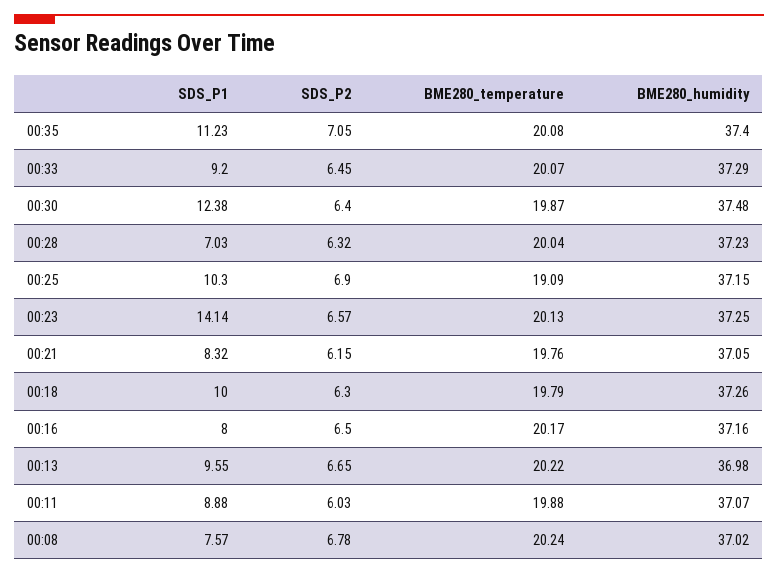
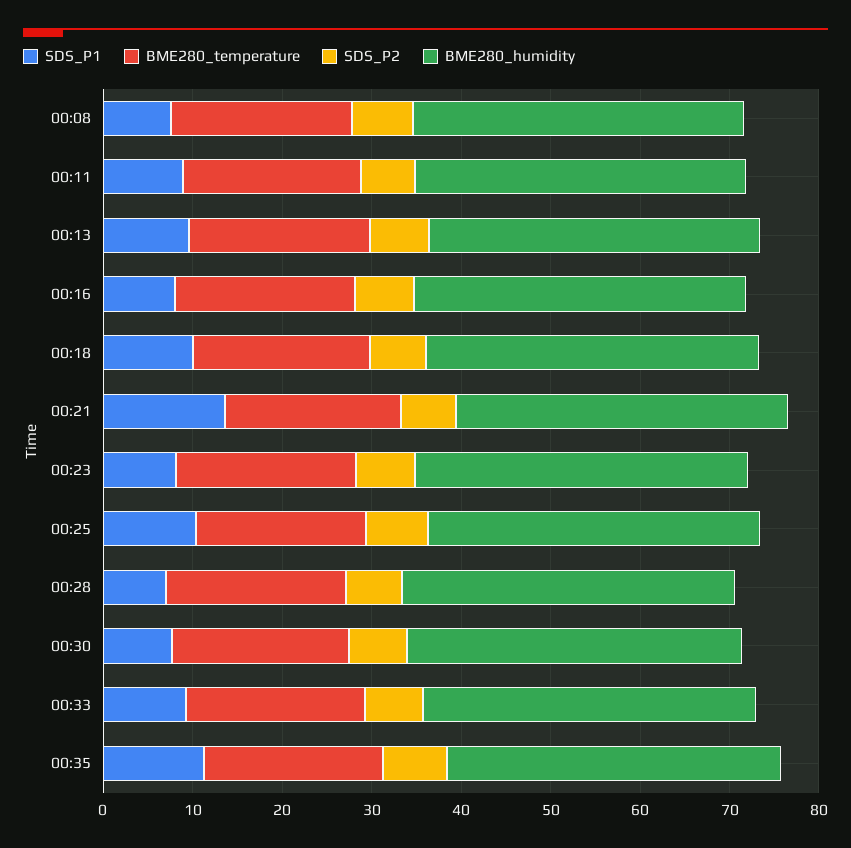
SDS_P1, 00:30: 12.38 -> 8
SDS_P1, 00:23: 14.14 -> 8
SDS_P1, 00:21: 8.32 -> 14

